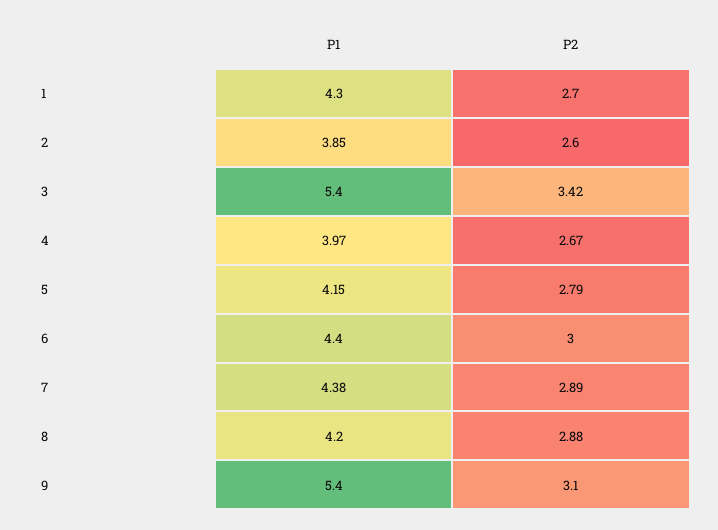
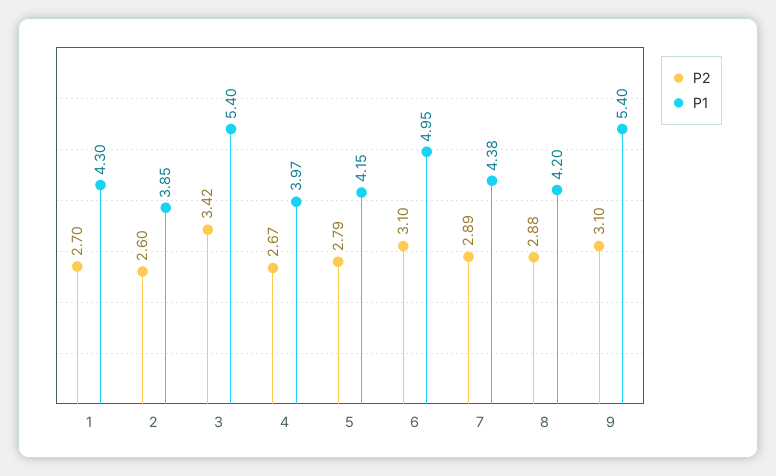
P1, 6: 4.4 -> 4.95
P2, 6: 3 -> 3.1

